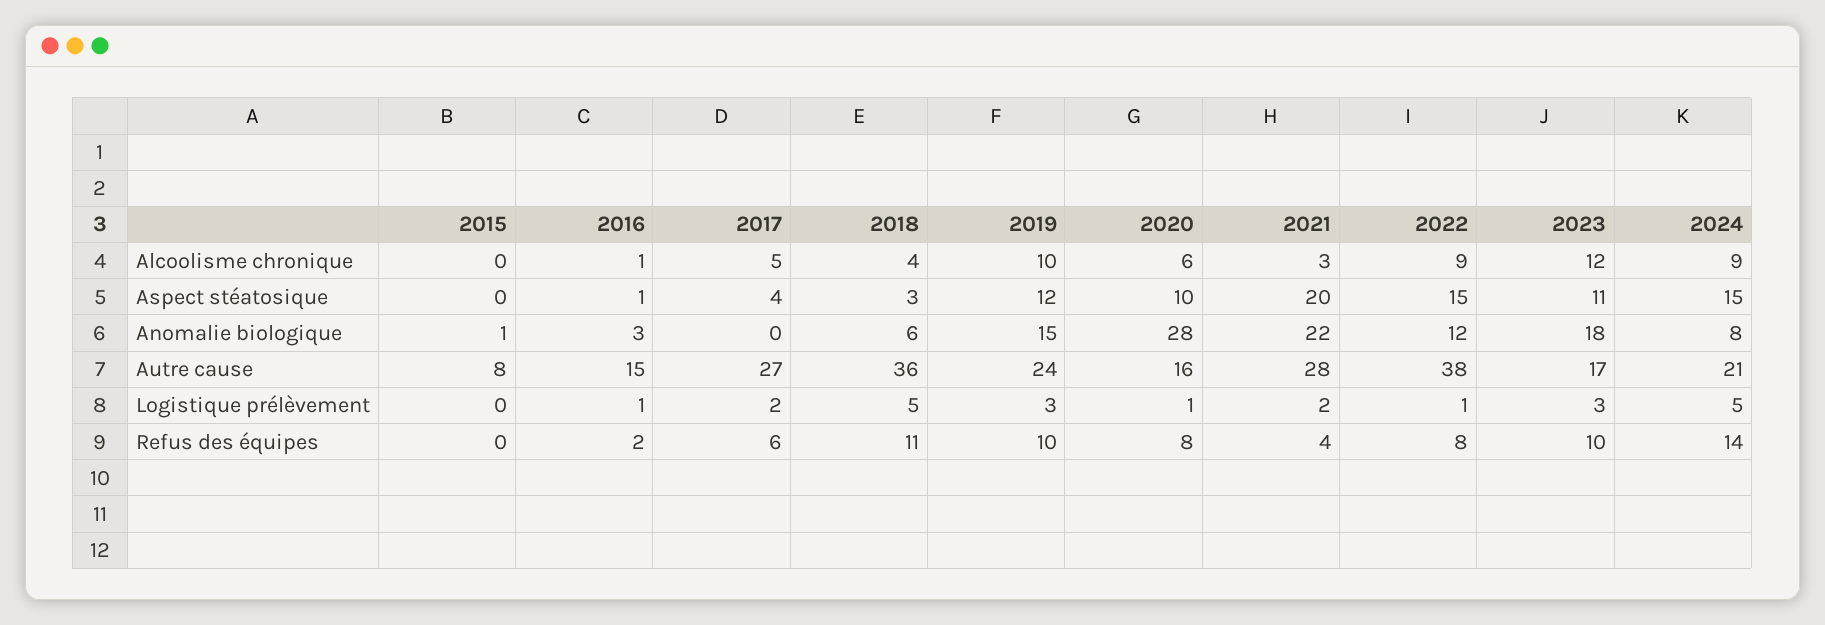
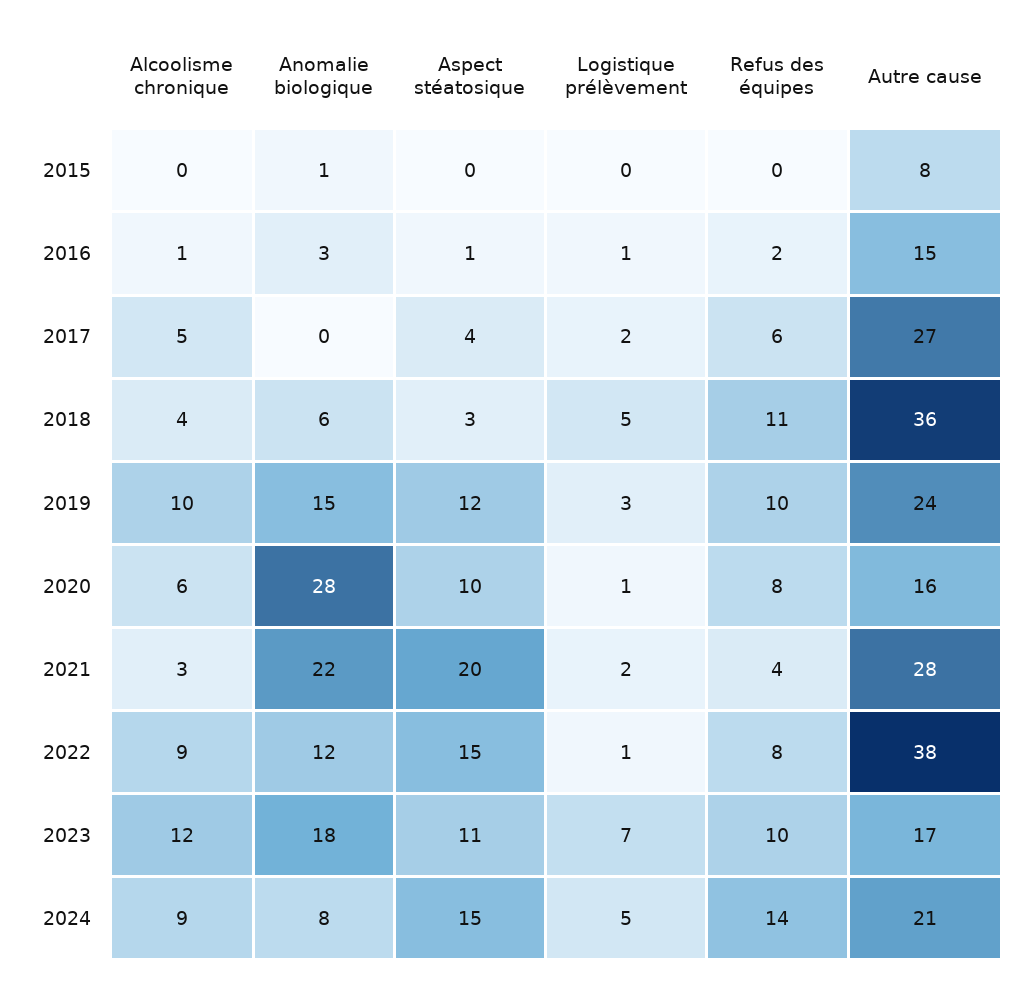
2023, Logistique prélèvement: 3 -> 7

